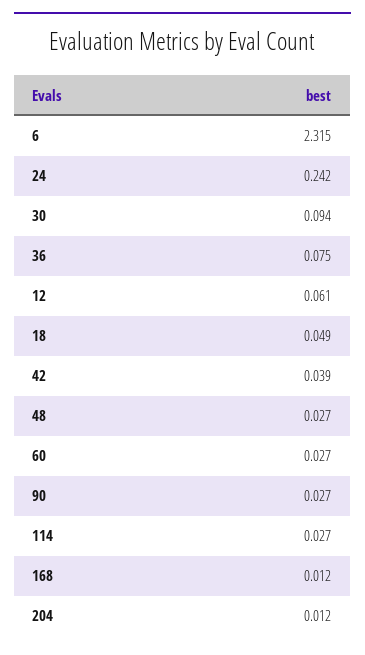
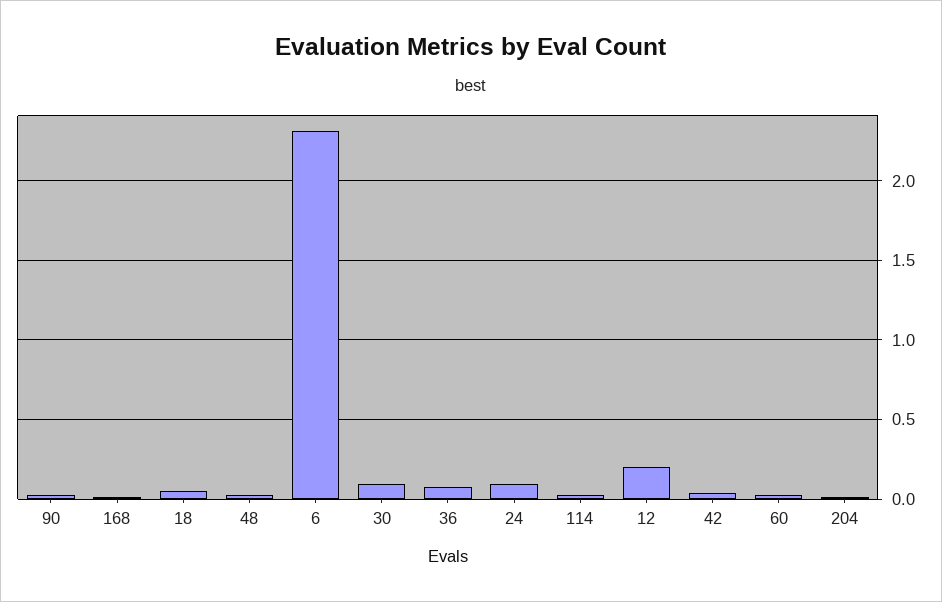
24: 0.242 -> 0.1
12: 0.061 -> 0.2

